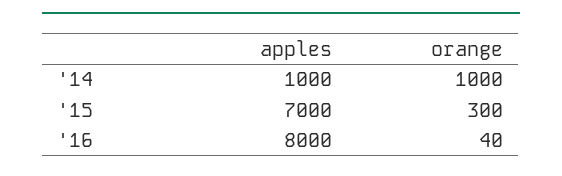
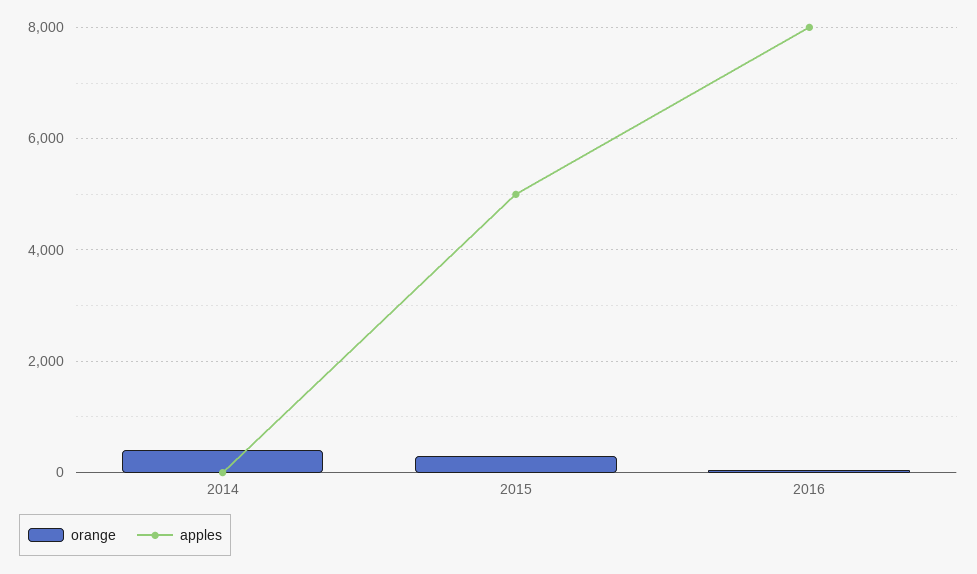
apples, '14: 1000 -> 0
orange, '14: 1000 -> 400
apples, '15: 7000 -> 5000

